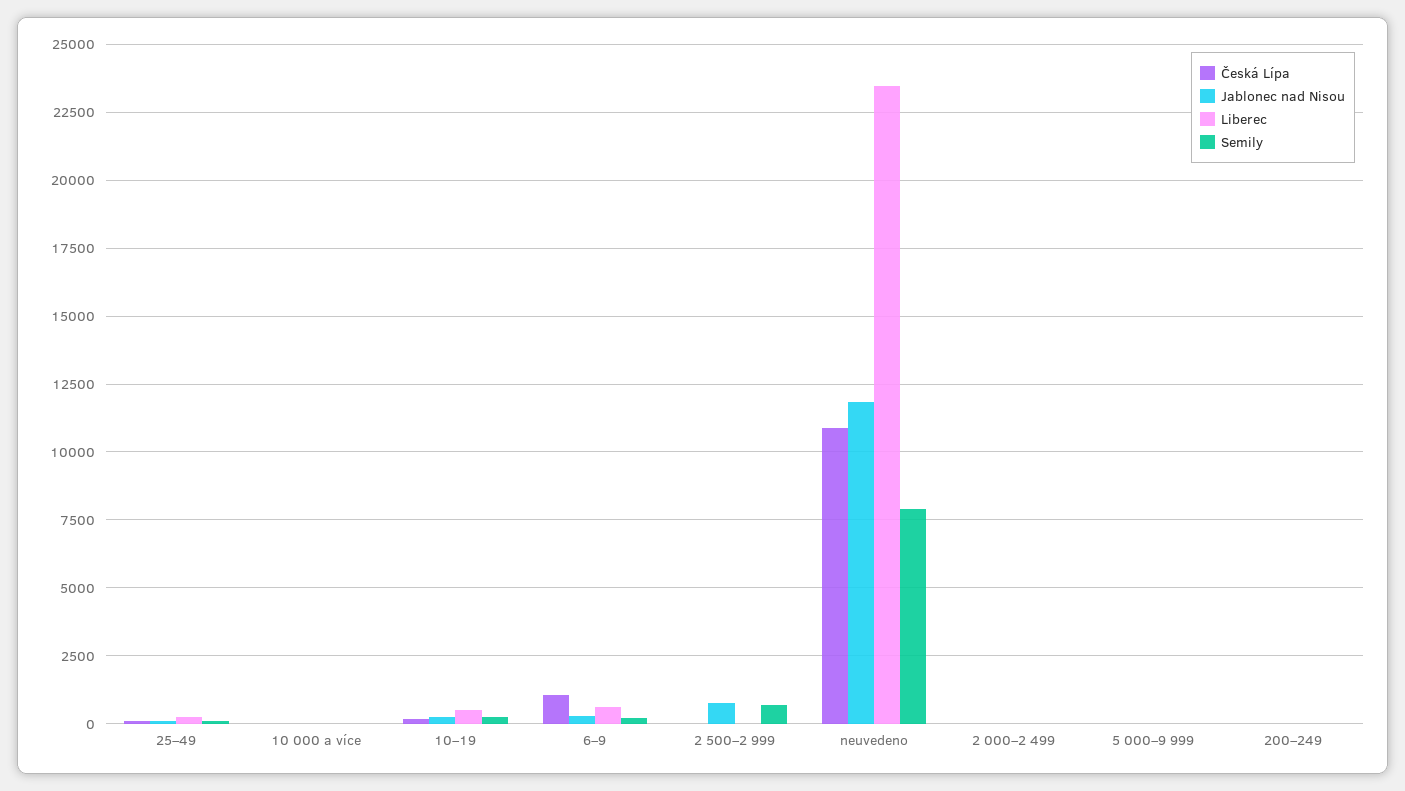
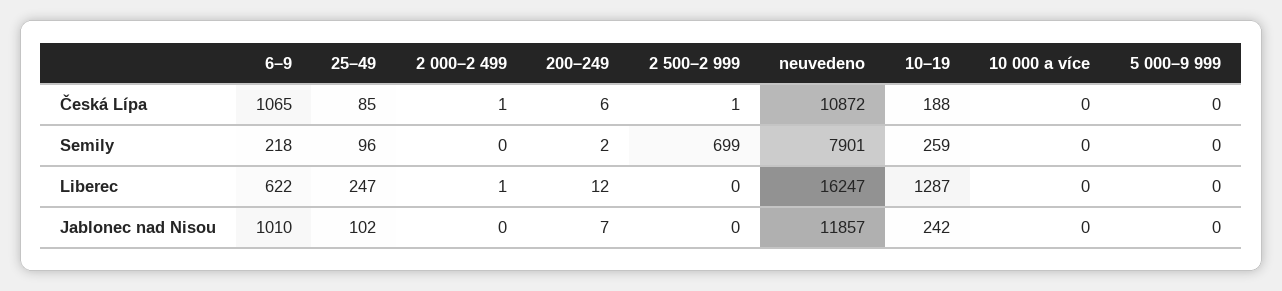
Liberec, 10–19: 500 -> 1287
Jablonec nad Nisou, 6–9: 250 -> 1010
Jablonec nad Nisou, 2 500–2 999: 750 -> 0
Liberec, neuvedeno: 23500 -> 16247

